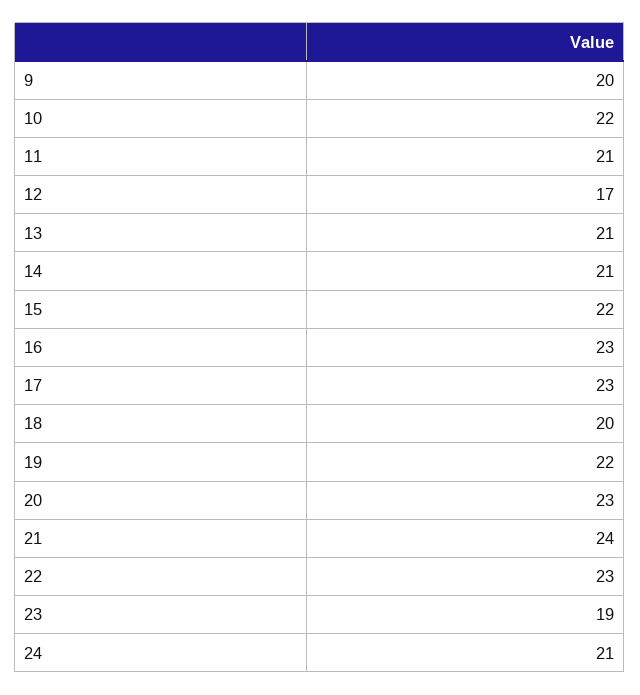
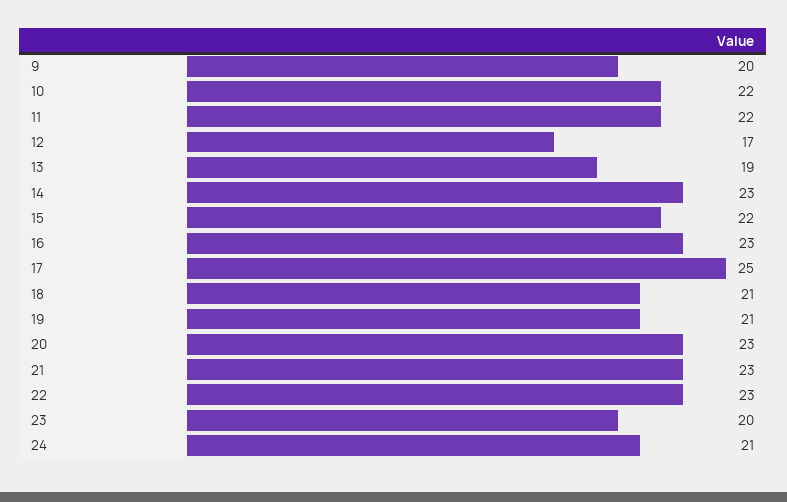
11: 21 -> 22
13: 21 -> 19
14: 21 -> 23
17: 23 -> 25
18: 20 -> 21
19: 22 -> 21
21: 24 -> 23
23: 19 -> 20

